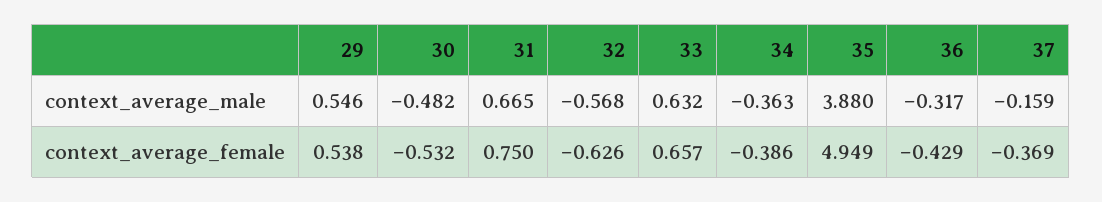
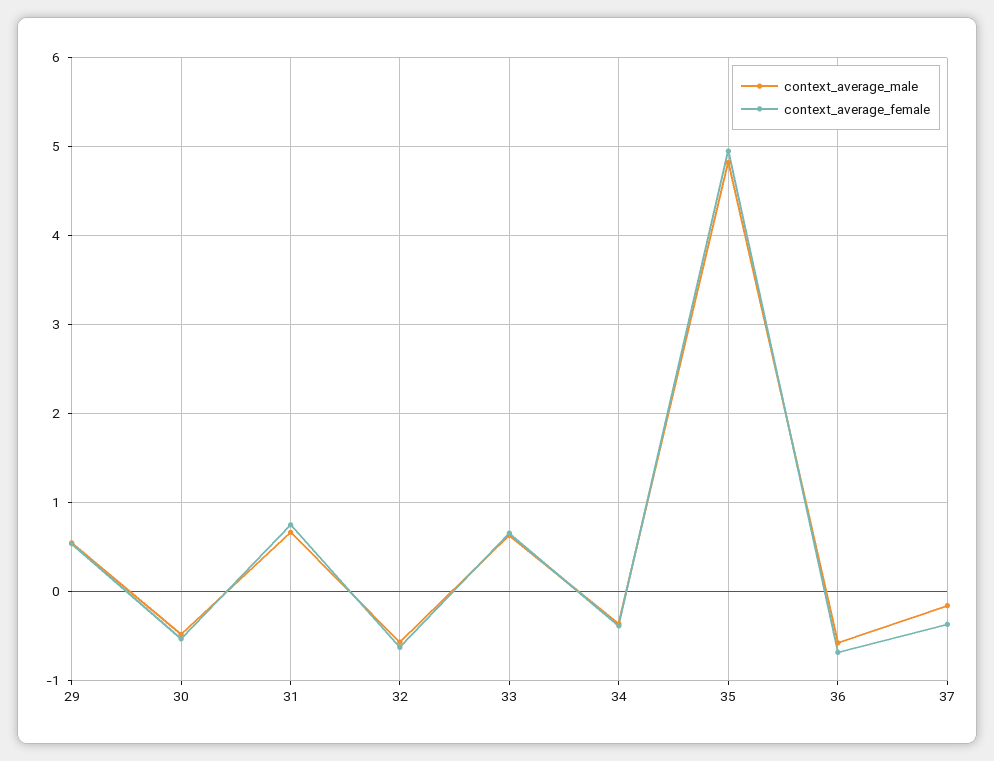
context_average_male, 35: 3.88 -> 4.8
context_average_male, 36: -0.317 -> -0.6
context_average_female, 36: -0.429 -> -0.7

